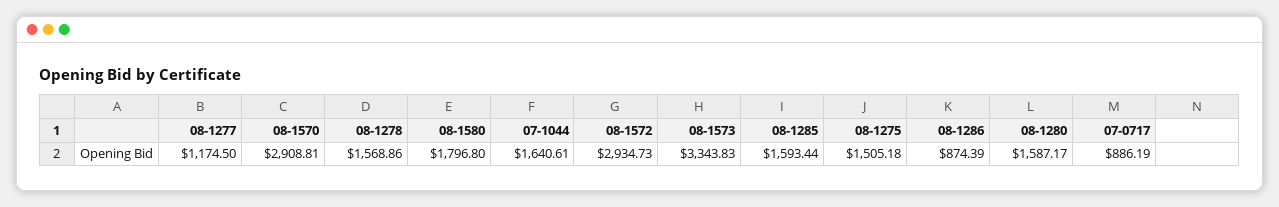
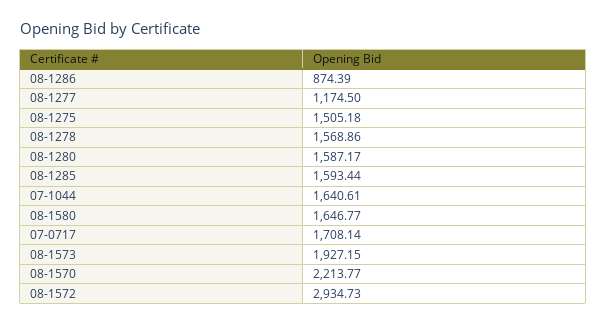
08-1570: 2908.81 -> 2213.77
08-1580: 1796.8 -> 1646.77
08-1573: 3343.83 -> 1927.15
07-0717: 886.19 -> 1708.14

